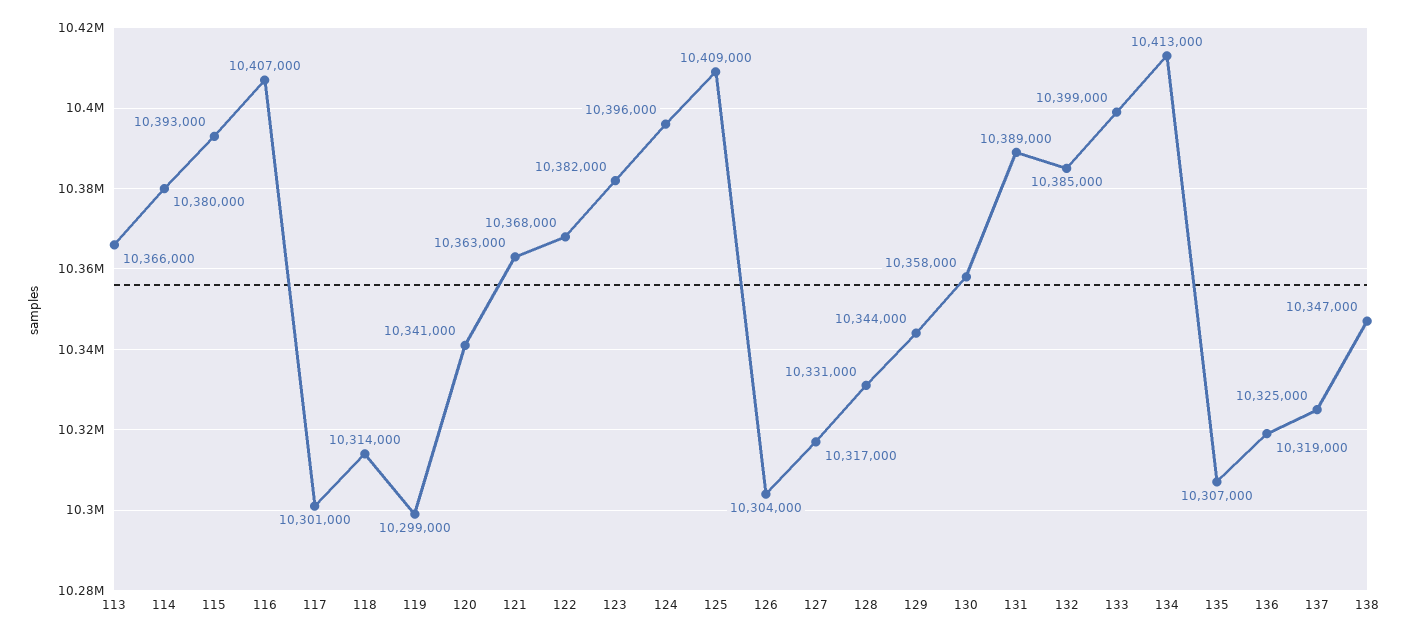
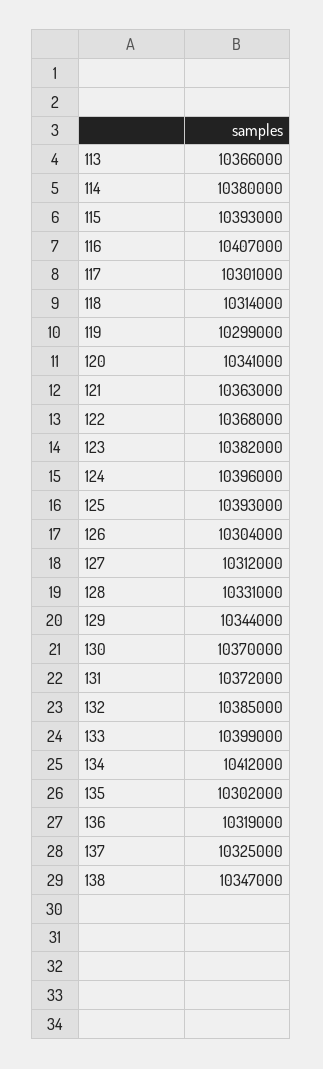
125: 10409000 -> 10393000
127: 10317000 -> 10312000
130: 10358000 -> 10370000
131: 10389000 -> 10372000
134: 10413000 -> 10412000
135: 10307000 -> 10302000

